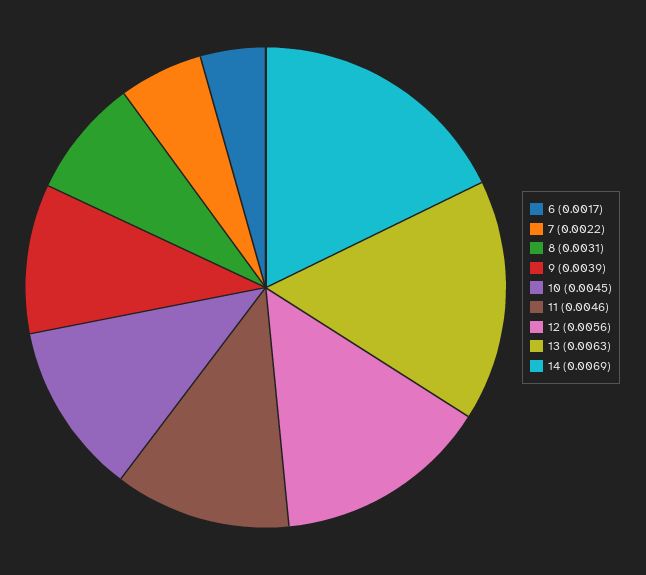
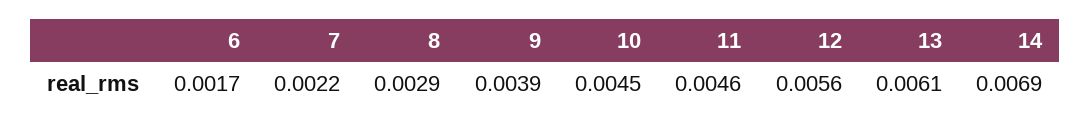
8: 0.0031 -> 0.0029
13: 0.0063 -> 0.0061

